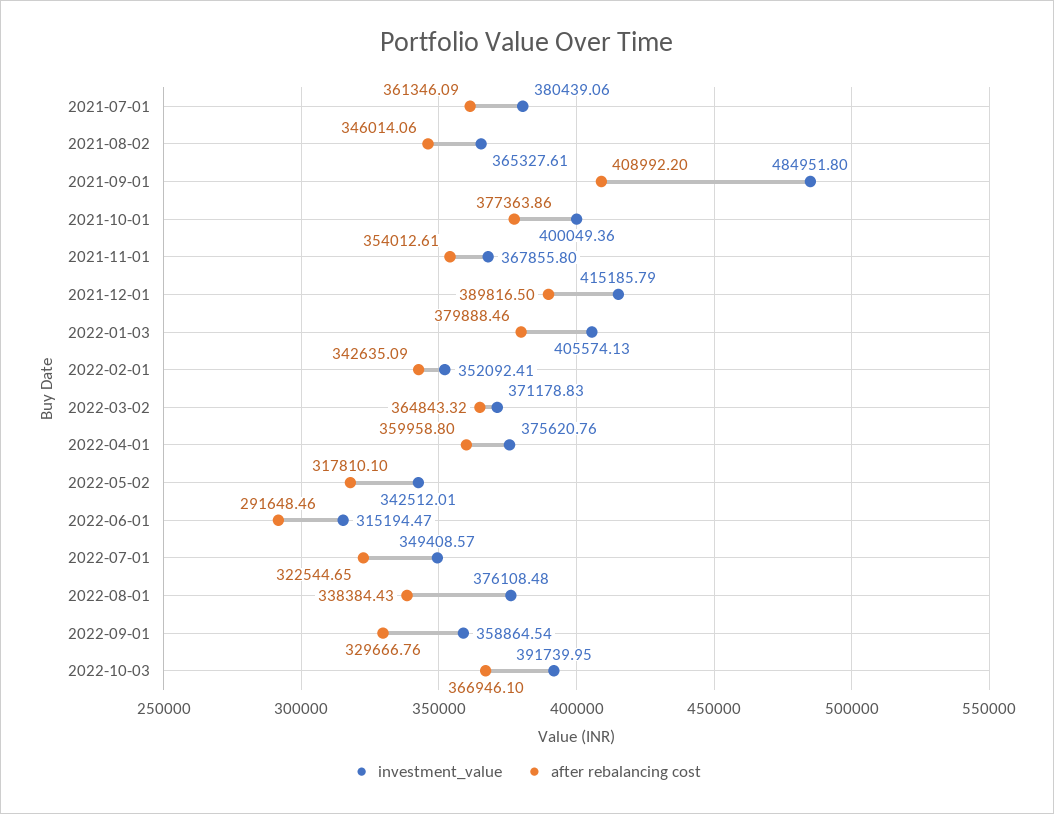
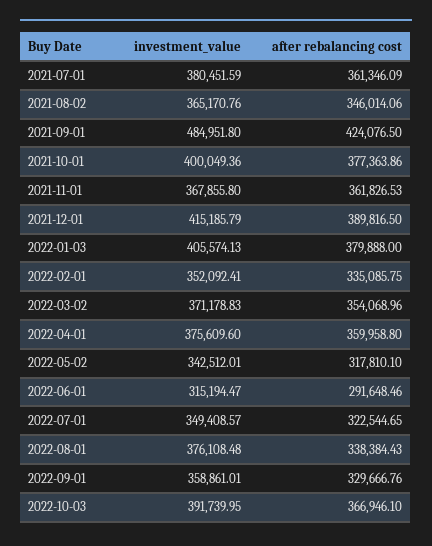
investment_value, 2021-07-01: 380439.06 -> 380451.59
investment_value, 2021-08-02: 365327.61 -> 365170.76
after rebalancing cost, 2021-09-01: 408992.2 -> 424076.5
after rebalancing cost, 2021-11-01: 354012.61 -> 361826.53
after rebalancing cost, 2022-01-03: 379888.46 -> 379888
after rebalancing cost, 2022-02-01: 342635.09 -> 335085.75
after rebalancing cost, 2022-03-02: 364843.32 -> 354068.96
investment_value, 2022-04-01: 375620.76 -> 375609.6
investment_value, 2022-09-01: 358864.54 -> 358861.01

